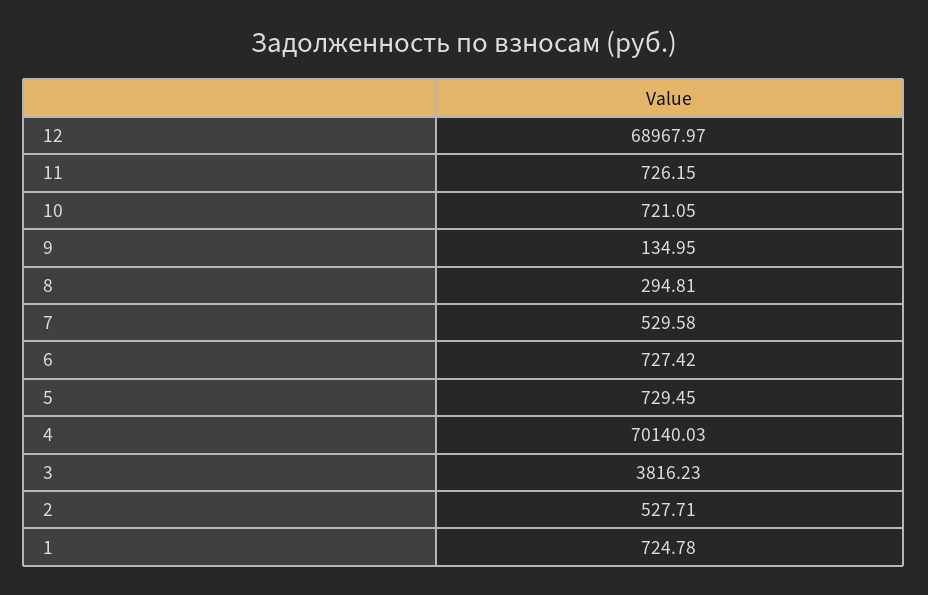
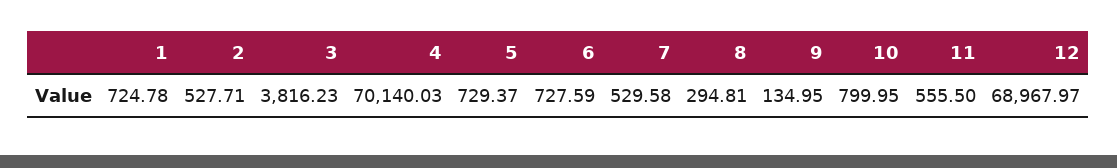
11: 726.15 -> 555.5
10: 721.05 -> 799.95
6: 727.42 -> 727.59
5: 729.45 -> 729.37

